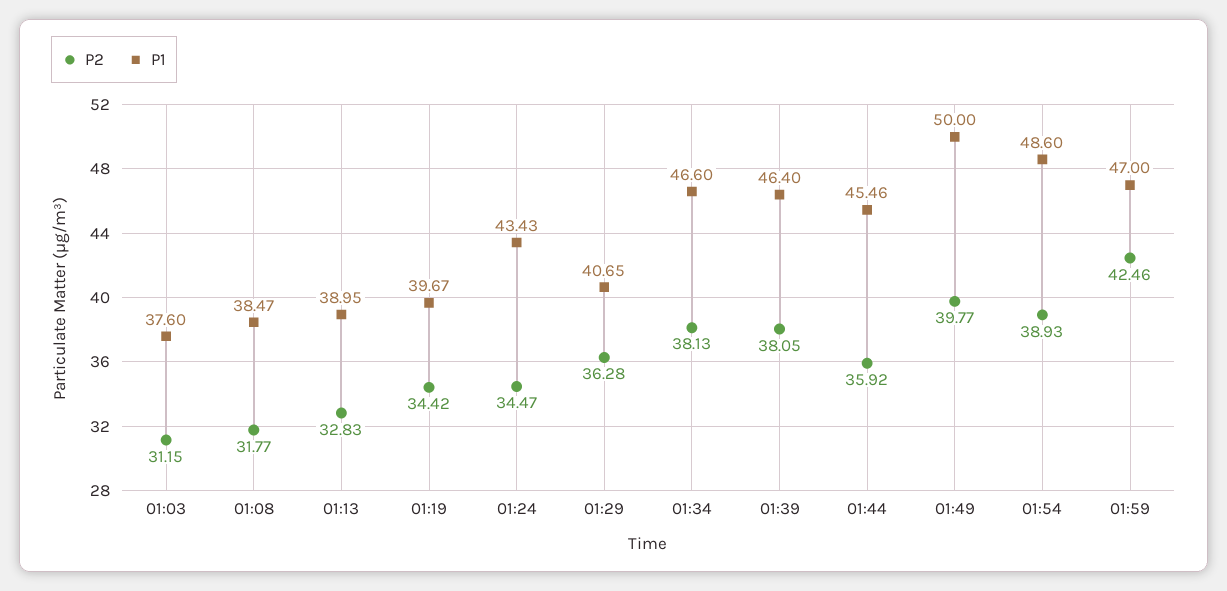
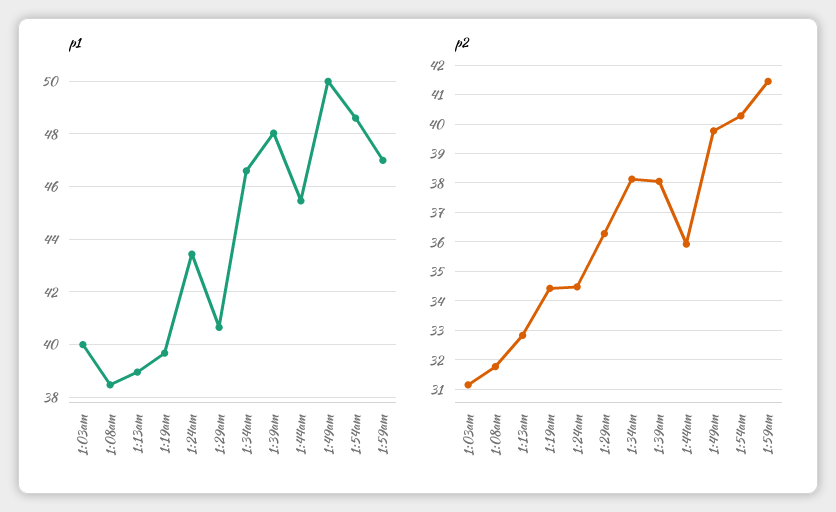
P1, 01:03: 37.6 -> 40
P1, 01:39: 46.4 -> 48
P2, 01:54: 38.93 -> 40.25
P2, 01:59: 42.46 -> 41.5

